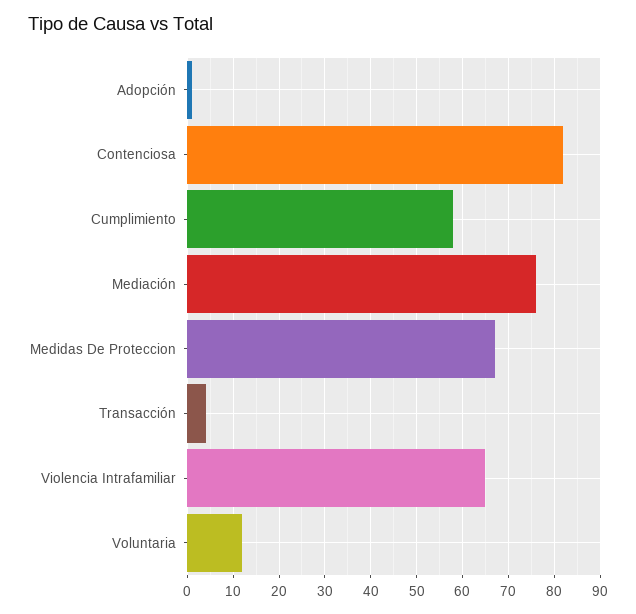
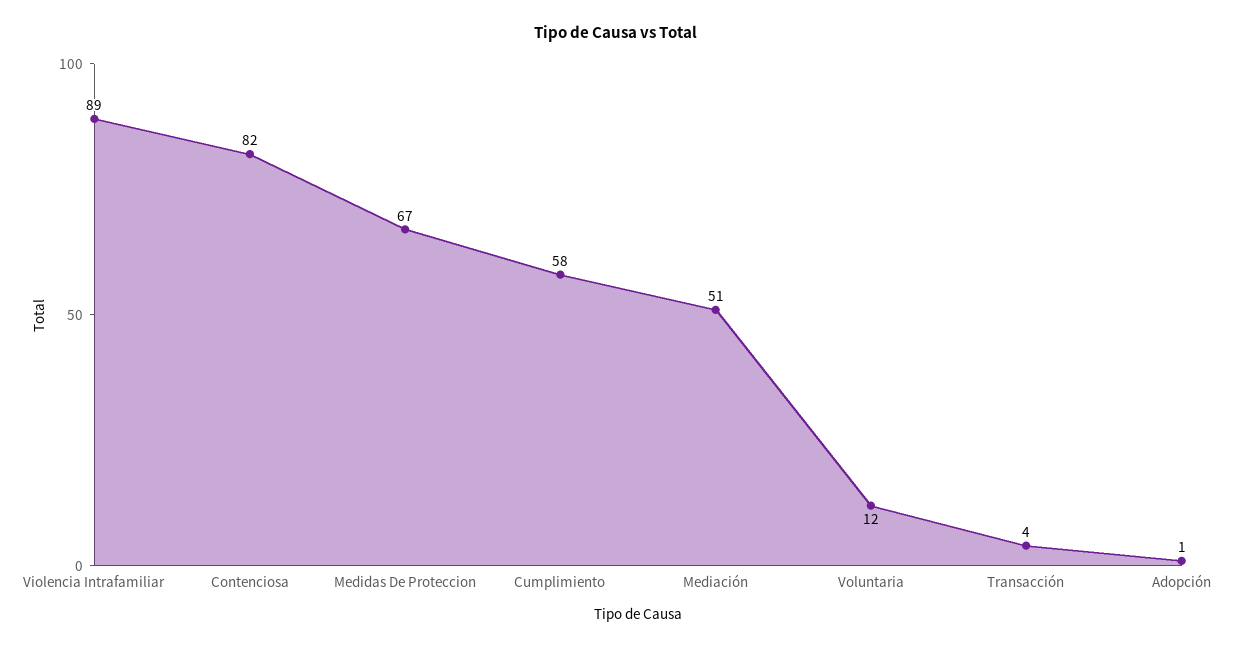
Mediación: 75 -> 51
Violencia Intrafamiliar: 65 -> 89

